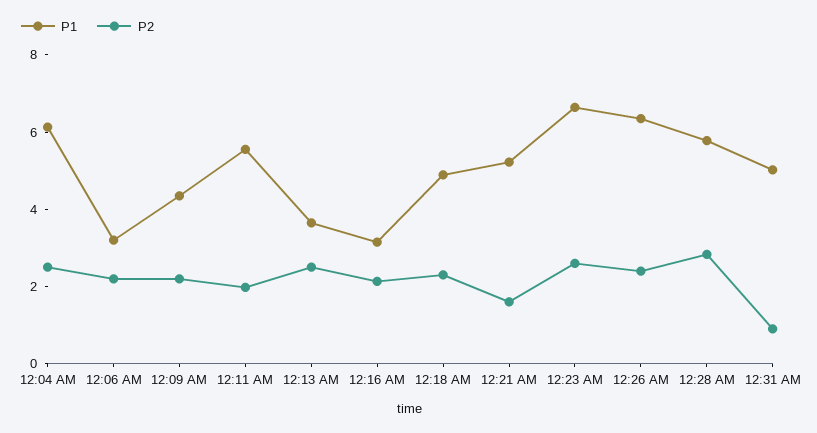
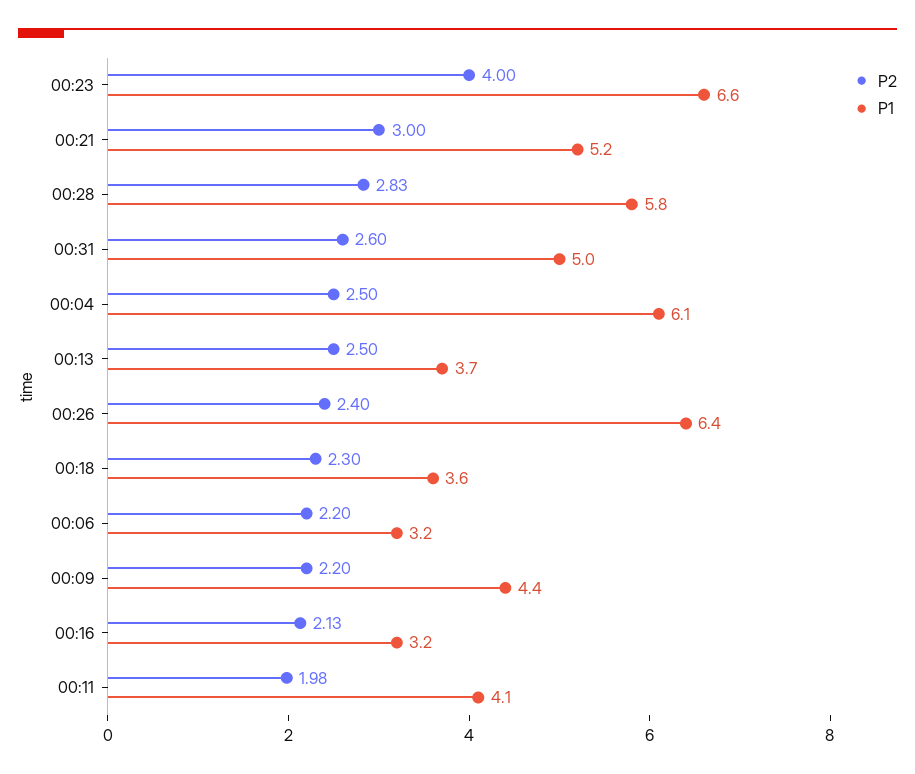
P1, 12:11 AM: 5.5 -> 4.1
P1, 12:18 AM: 5 -> 3.6
P2, 12:21 AM: 1.5 -> 3
P2, 12:23 AM: 2.5 -> 4
P2, 12:31 AM: 1 -> 2.6

